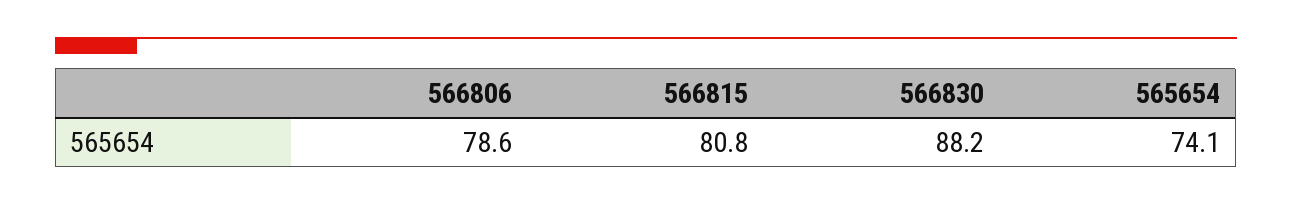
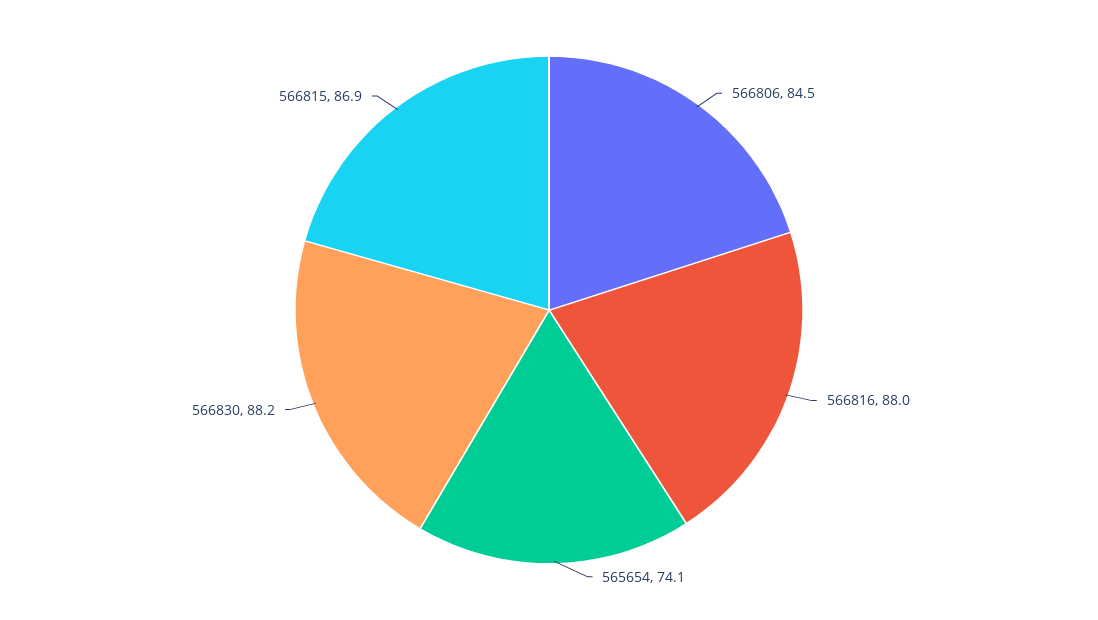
566806: 78.6 -> 84.5
566815: 80.8 -> 86.9
566816: none -> 88

